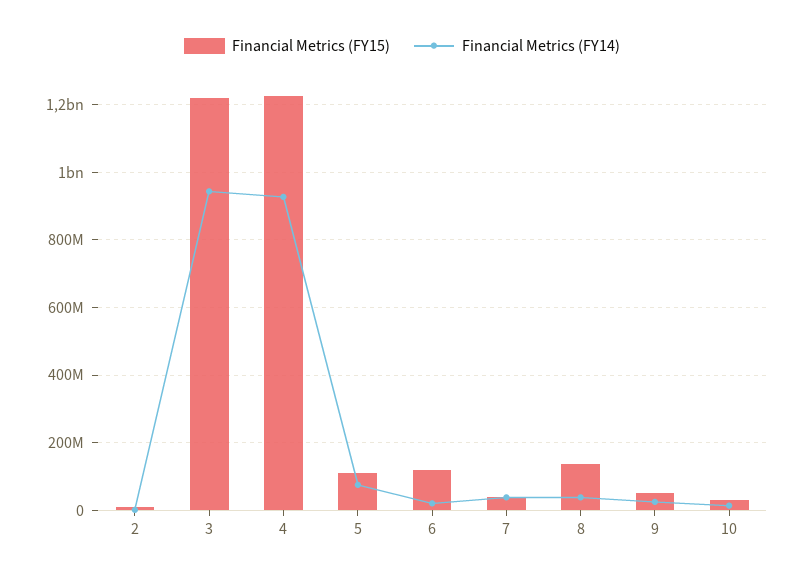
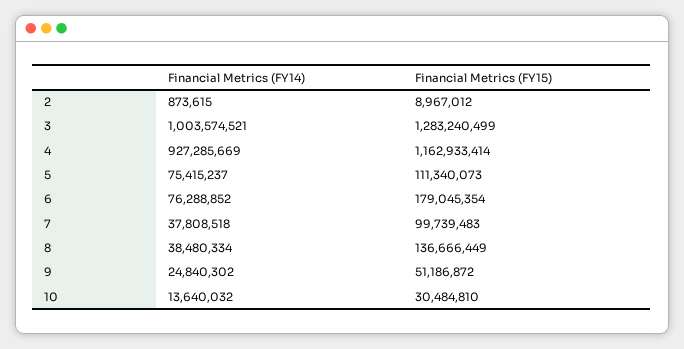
Financial Metrics (FY15), 3: 1220000000 -> 1283240499
Financial Metrics (FY14), 3: 940000000 -> 1003574521
Financial Metrics (FY15), 4: 1220000000 -> 1162933414
Financial Metrics (FY15), 6: 120000000 -> 179045354
Financial Metrics (FY14), 6: 20000000 -> 76288852
Financial Metrics (FY15), 7: 40000000 -> 99739483

